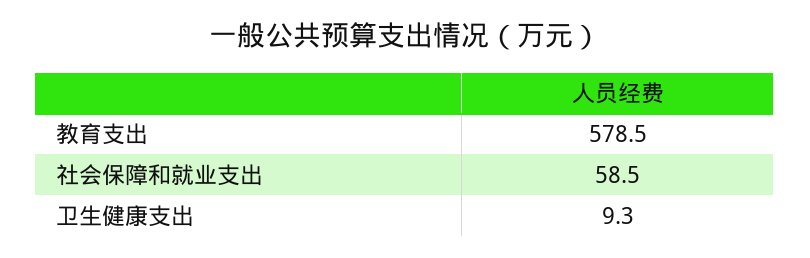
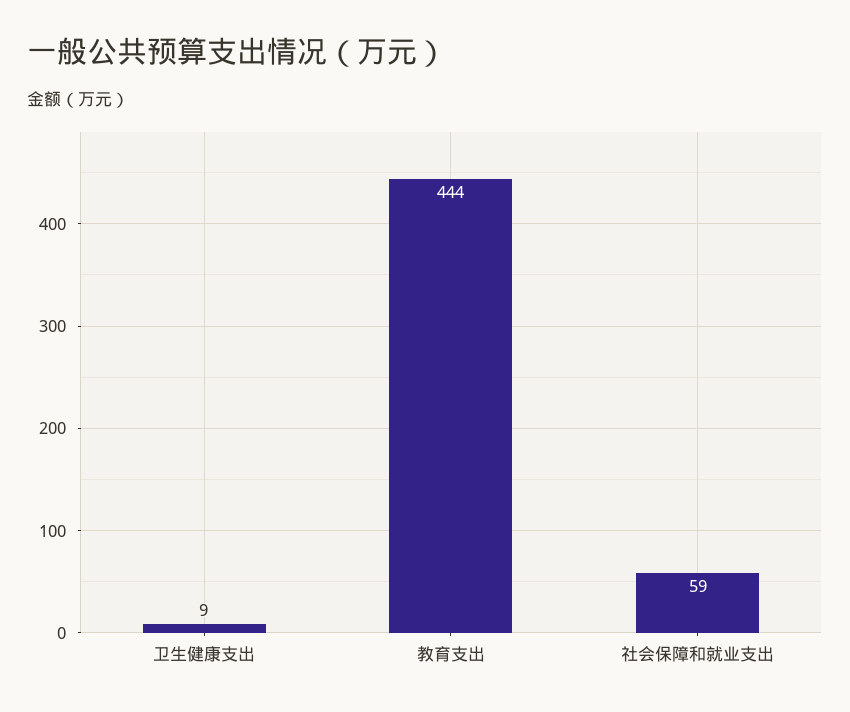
教育支出: 578.5 -> 444

